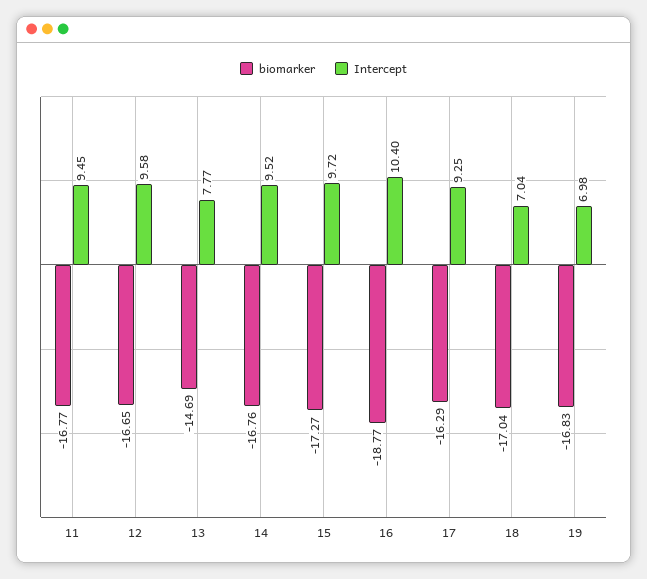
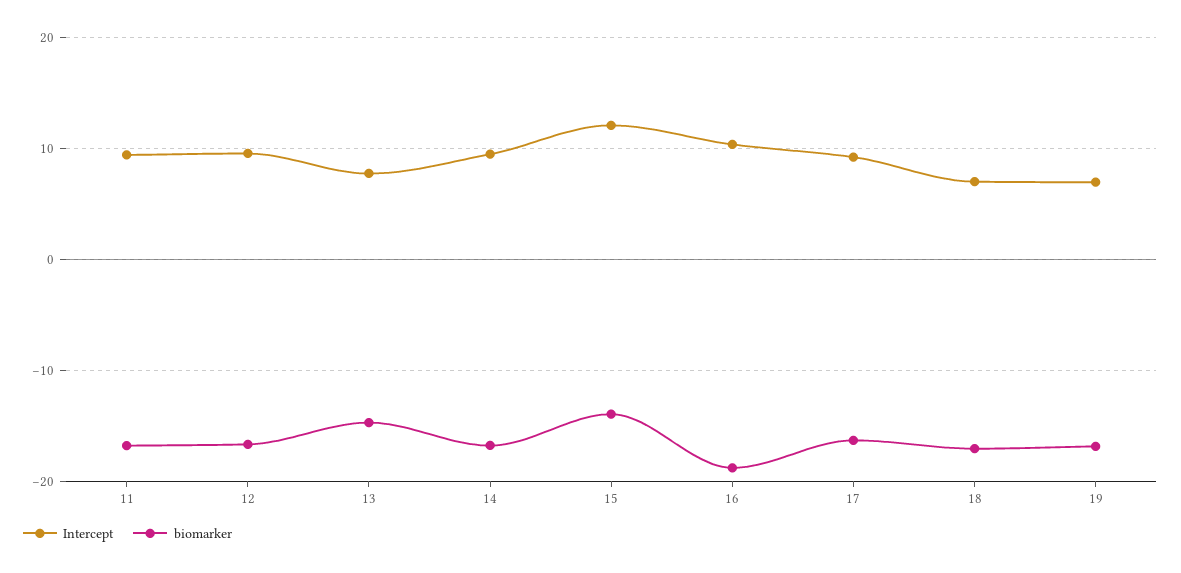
biomarker, 15: -17.27 -> -14
Intercept, 15: 9.72 -> 12

